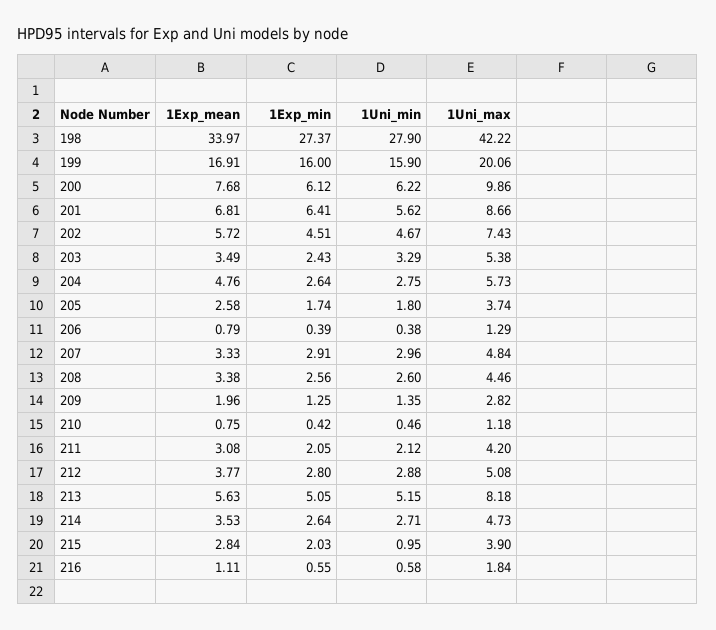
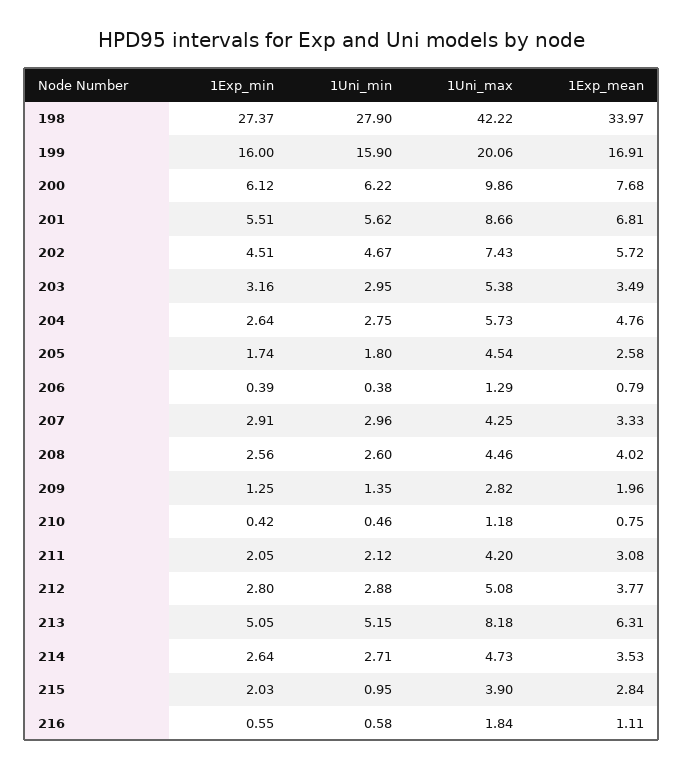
1Exp_min, 201: 6.41 -> 5.51
1Exp_min, 203: 2.43 -> 3.16
1Uni_min, 203: 3.29 -> 2.95
1Uni_max, 205: 3.74 -> 4.54
1Uni_max, 207: 4.84 -> 4.25
1Exp_mean, 208: 3.38 -> 4.02
1Exp_mean, 213: 5.63 -> 6.31

